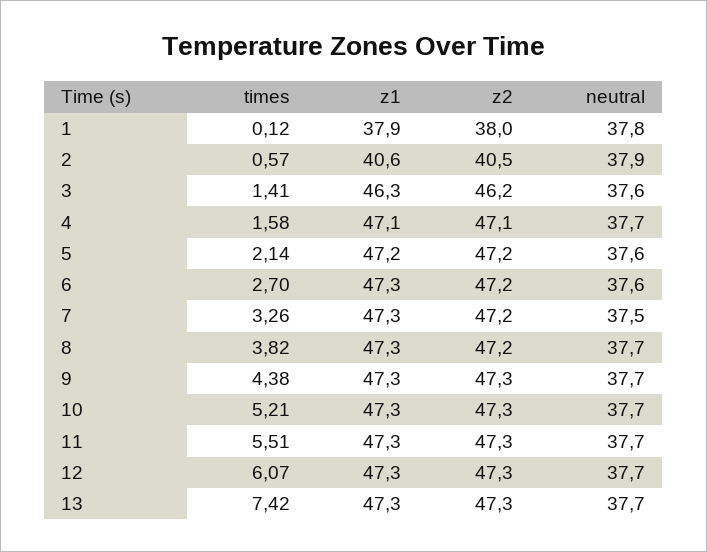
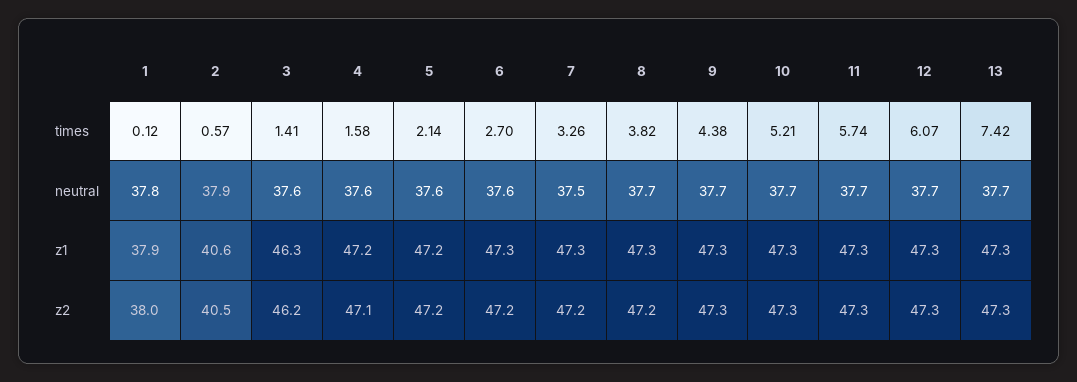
z1, 4: 47.1 -> 47.2
neutral, 4: 37.7 -> 37.6
times, 11: 5.51 -> 5.74

